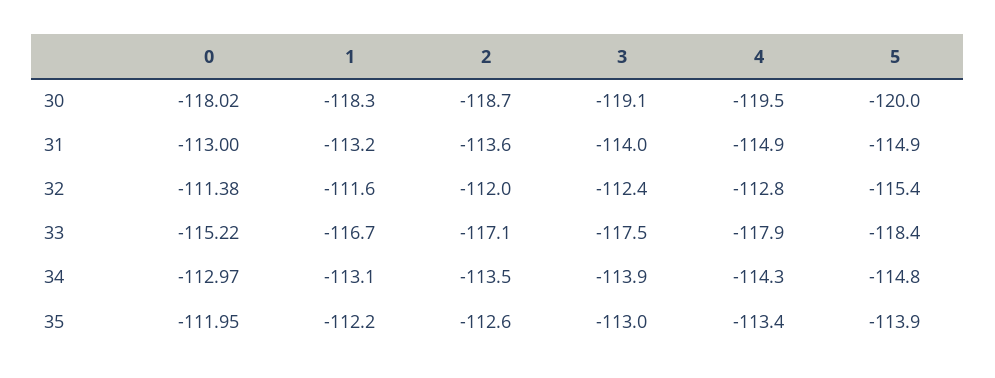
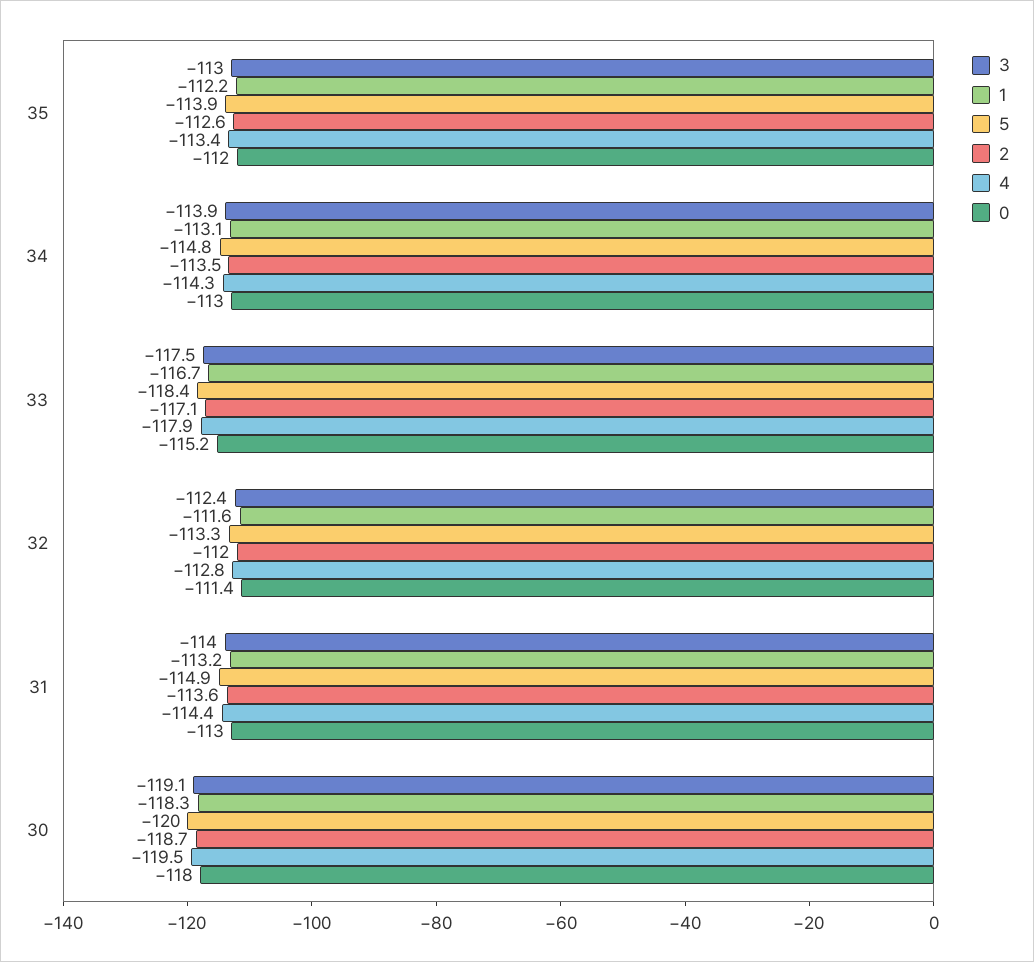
4, 31: -114.9 -> -114.4
5, 32: -115.4 -> -113.3

